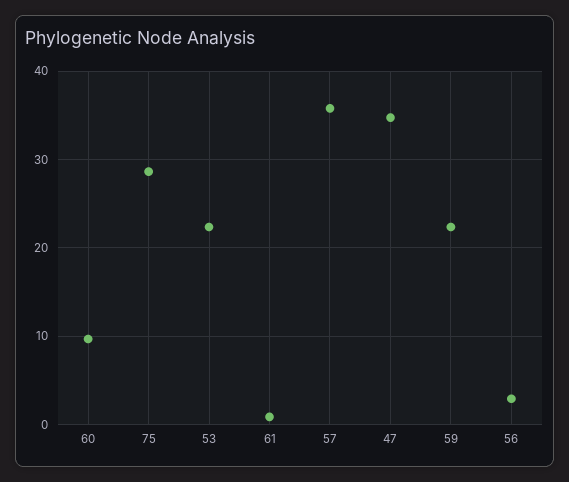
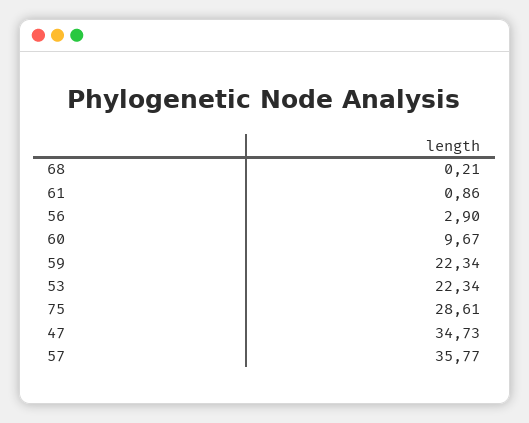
68: none -> 0.21

